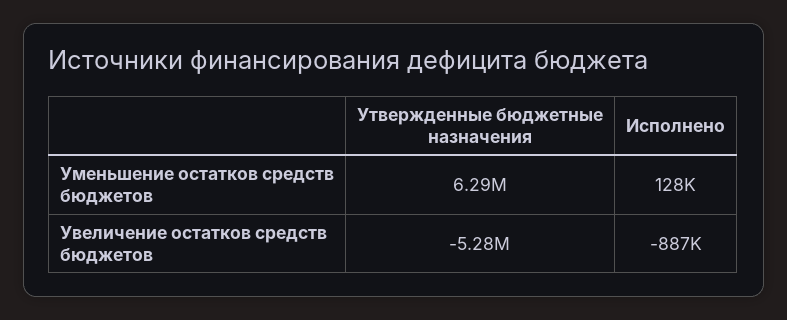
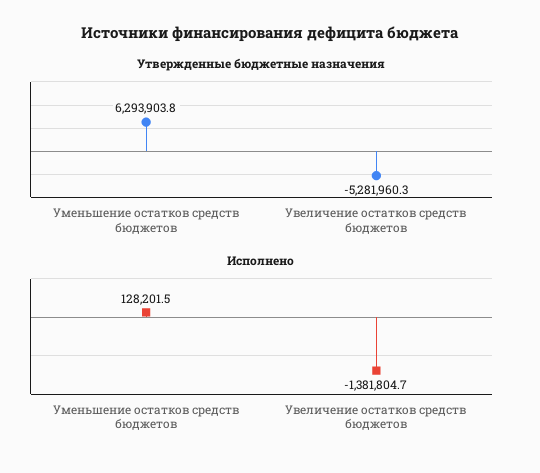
Исполнено, Увеличение остатков средств бюджетов: -887000 -> -1381804.7

